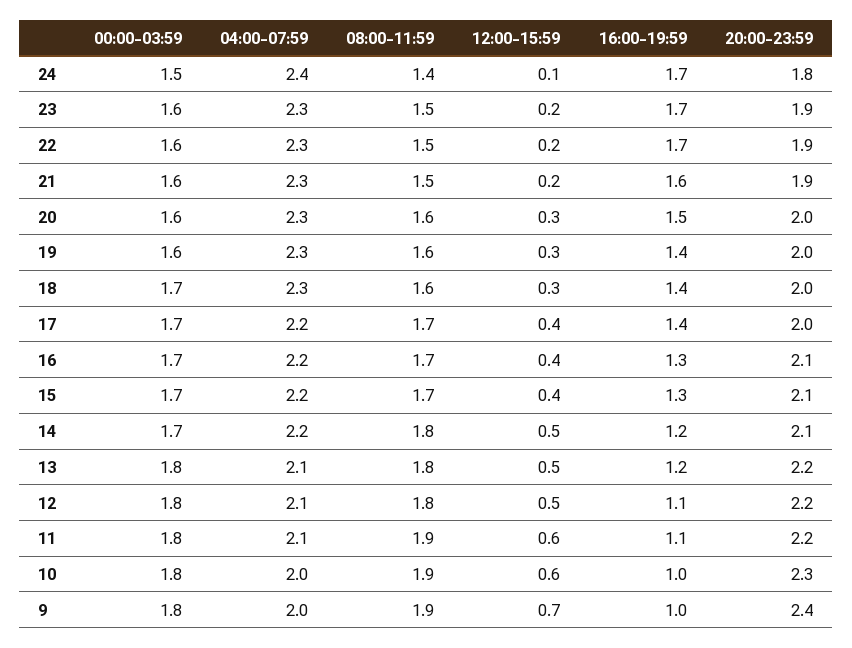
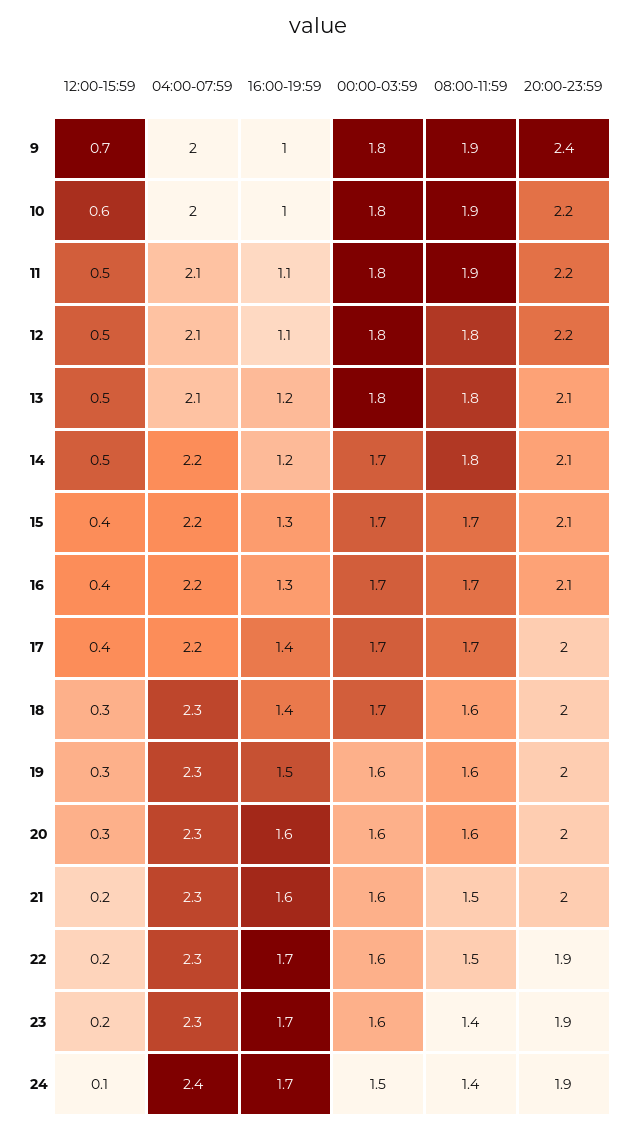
20:00-23:59, 24: 1.8 -> 1.9
08:00-11:59, 23: 1.5 -> 1.4
20:00-23:59, 21: 1.9 -> 2
16:00-19:59, 20: 1.5 -> 1.6
16:00-19:59, 19: 1.4 -> 1.5
20:00-23:59, 13: 2.2 -> 2.1
12:00-15:59, 11: 0.6 -> 0.5
20:00-23:59, 10: 2.3 -> 2.2

